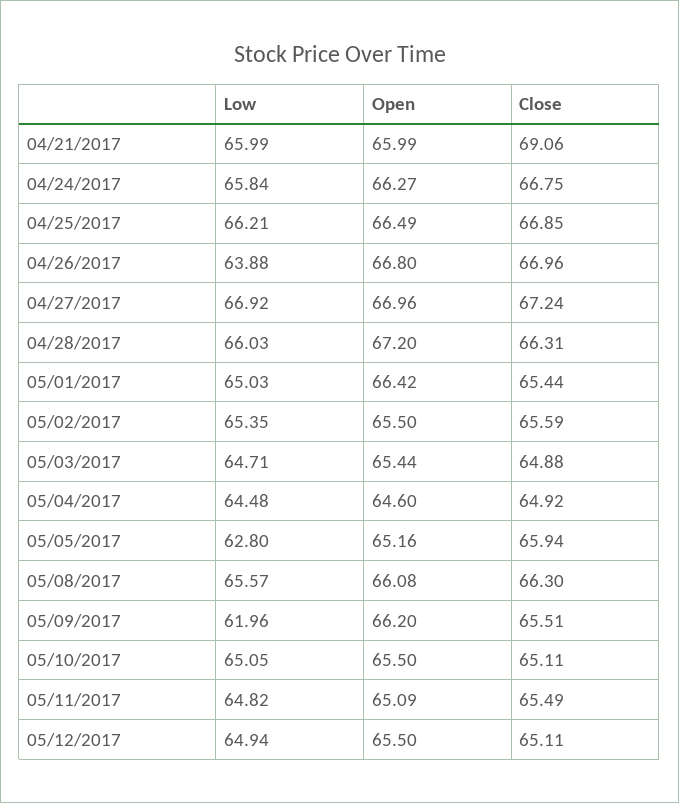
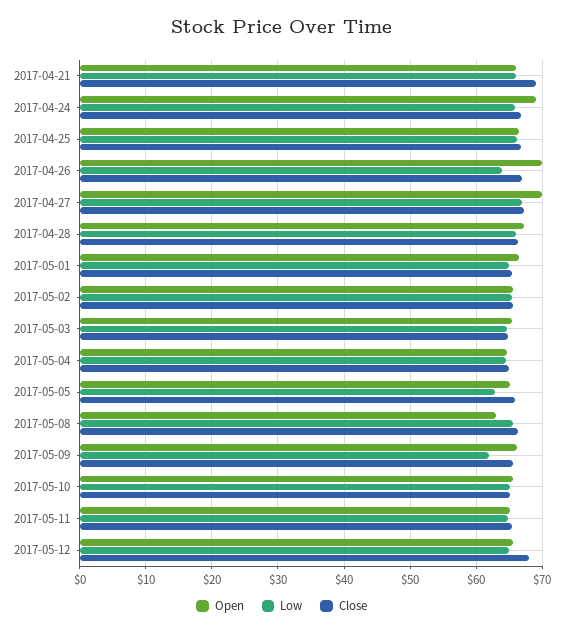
Open, 04/24/2017: 66.27 -> 69
Open, 04/26/2017: 66.8 -> 70
Open, 04/27/2017: 66.96 -> 70
Open, 05/08/2017: 66.08 -> 63
Close, 05/12/2017: 65.11 -> 68

